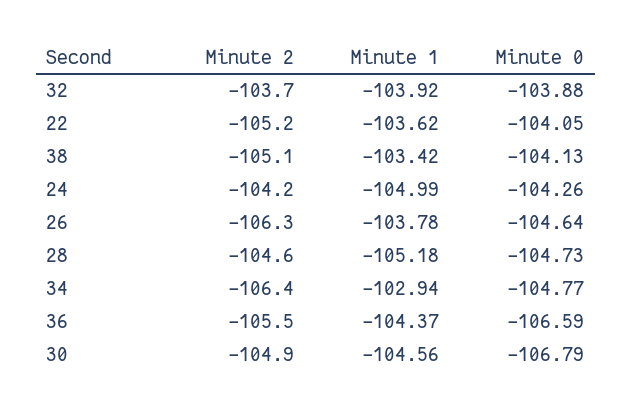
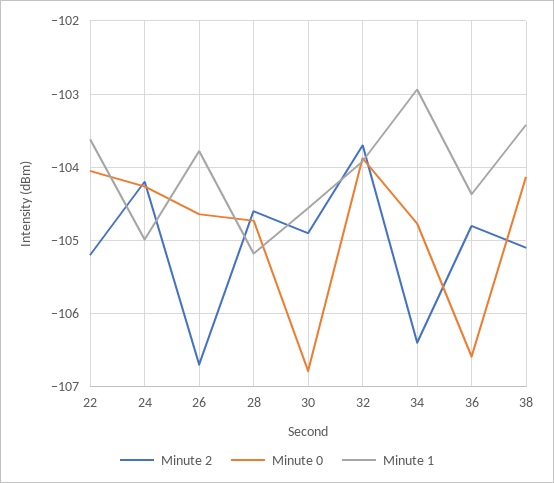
Minute 2, 26: -106.3 -> -106.7
Minute 2, 36: -105.5 -> -104.8

